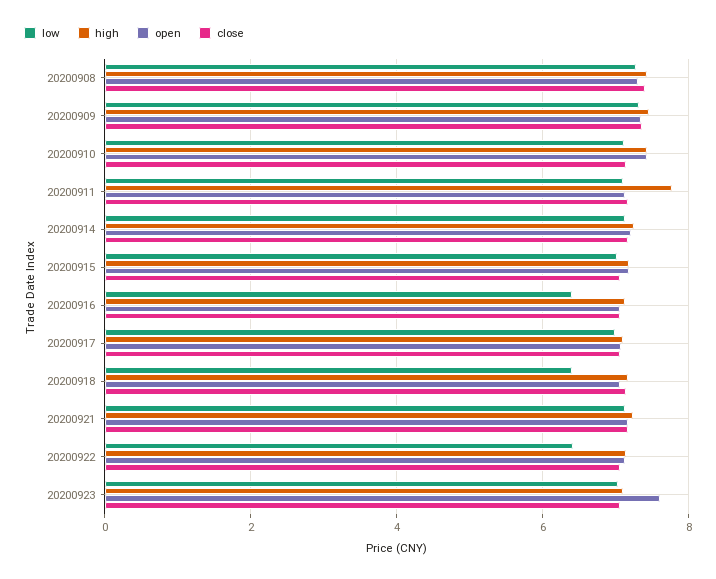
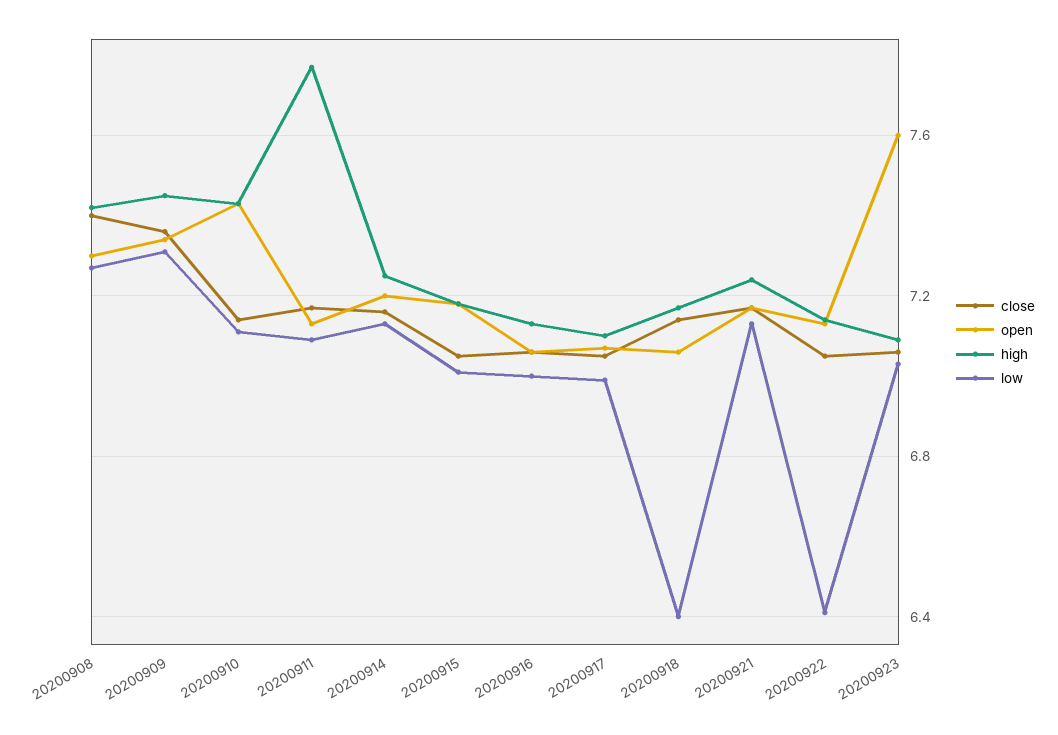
low, 20200916: 6.4 -> 7

